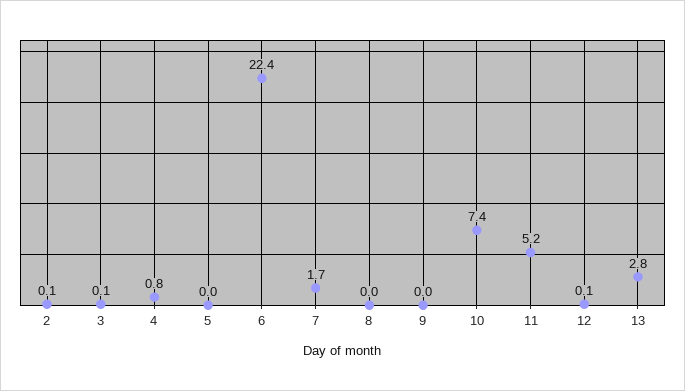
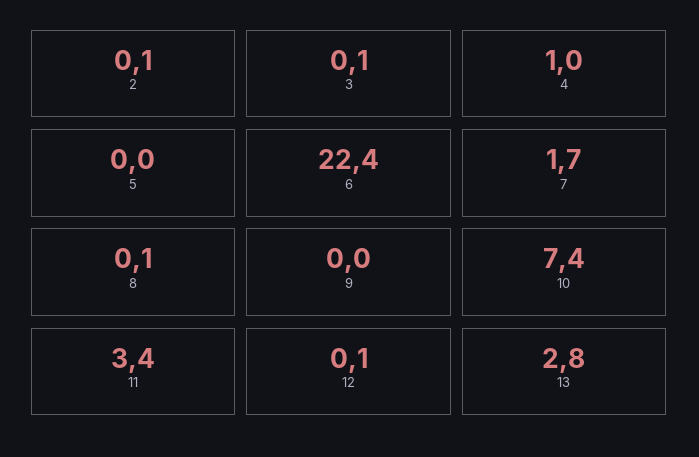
4: 0.8 -> 1
8: 0 -> 0.1
11: 5.2 -> 3.4

